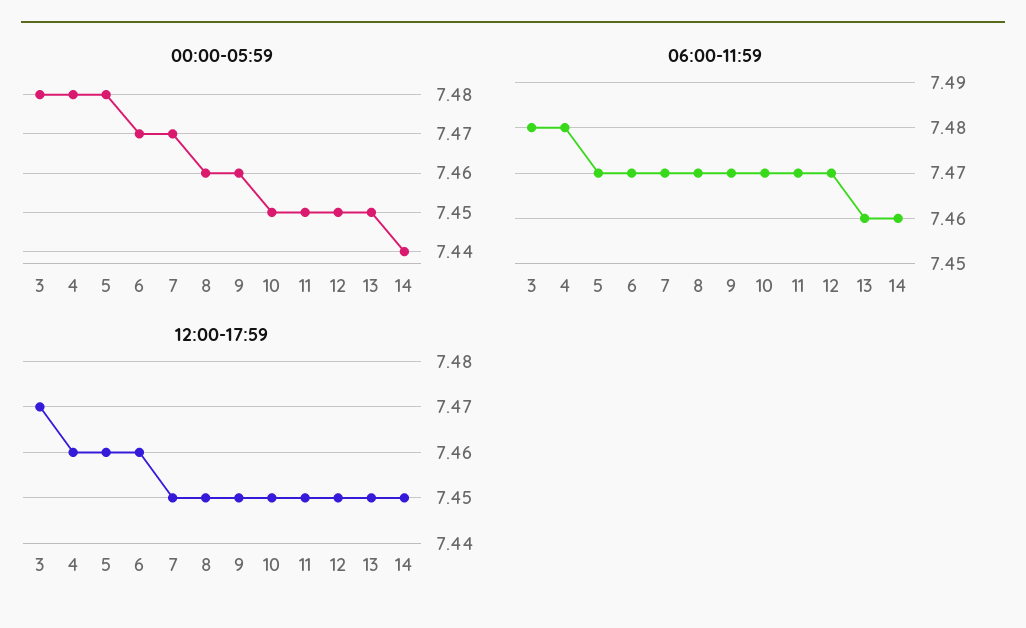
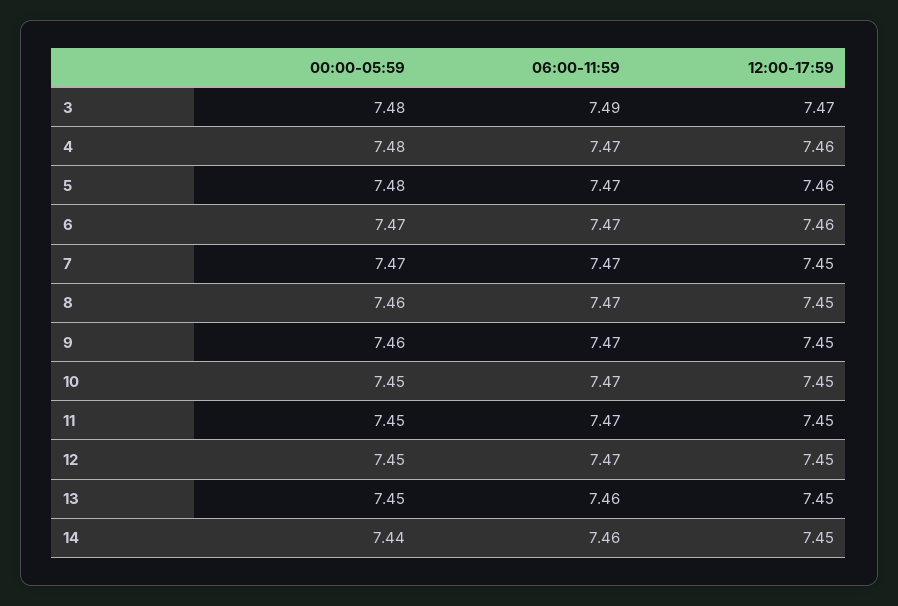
06:00-11:59, 3: 7.48 -> 7.49
06:00-11:59, 4: 7.48 -> 7.47

